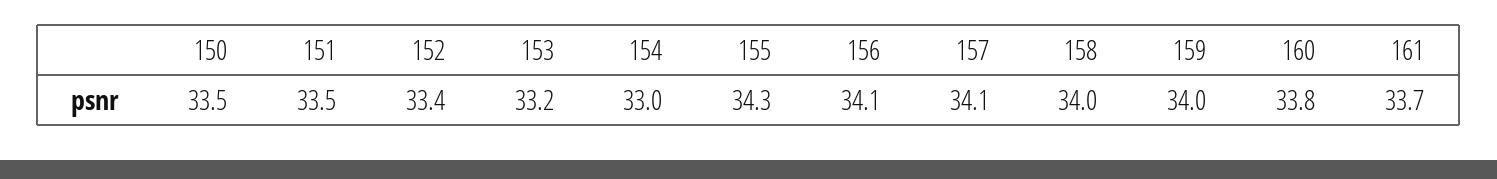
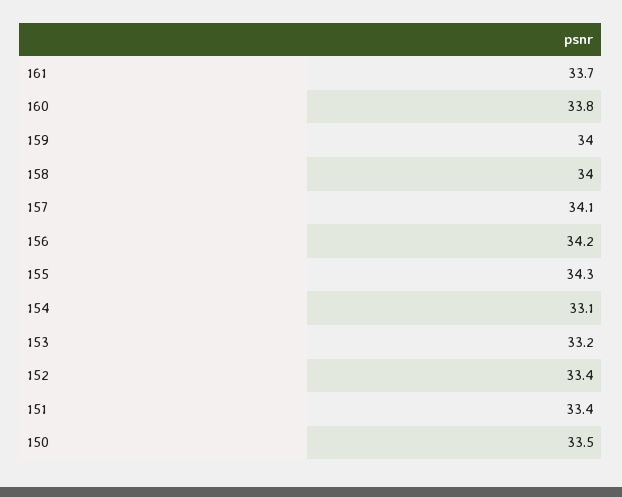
151: 33.5 -> 33.4
154: 33 -> 33.1
156: 34.1 -> 34.2

